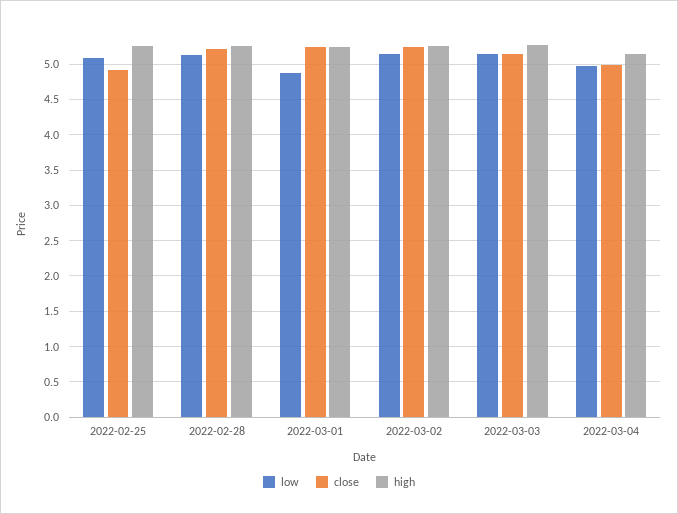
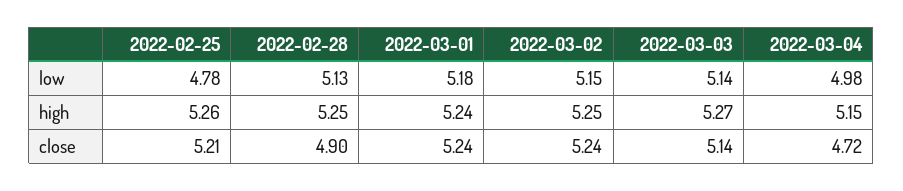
low, 2022-02-25: 5.1 -> 4.78
close, 2022-02-25: 4.9 -> 5.21
close, 2022-02-28: 5.2 -> 4.9
low, 2022-03-01: 4.9 -> 5.18
close, 2022-03-04: 5 -> 4.72

